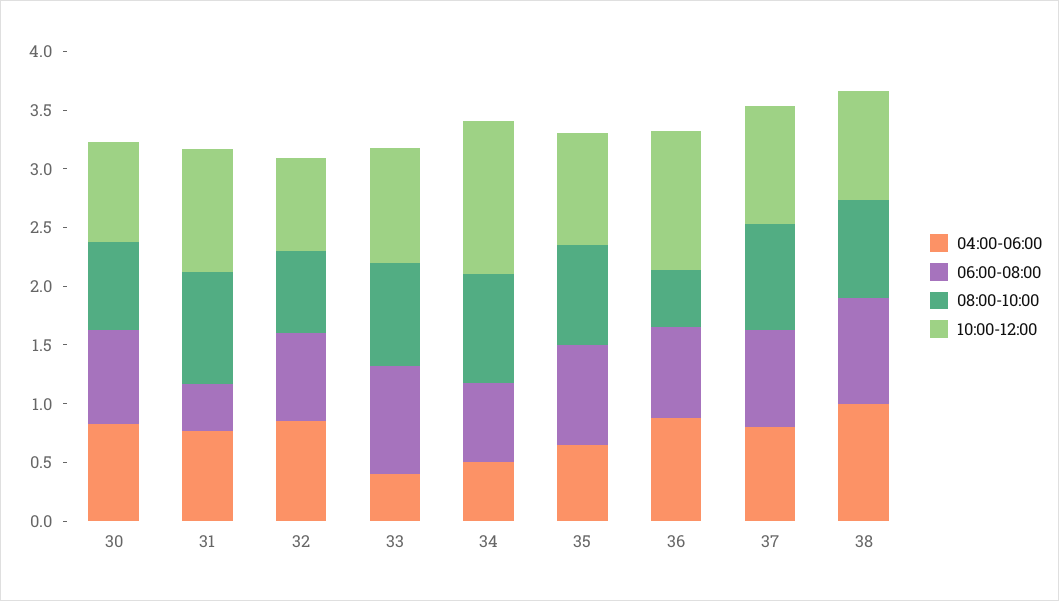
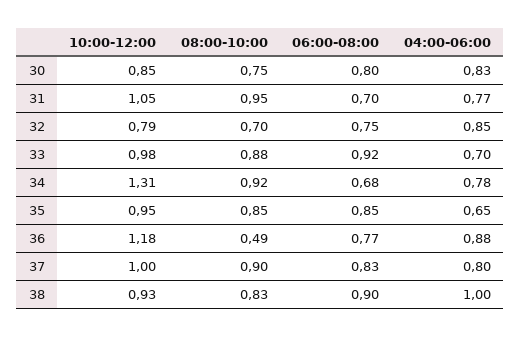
06:00-08:00, 31: 0.4 -> 0.7
04:00-06:00, 33: 0.4 -> 0.7
04:00-06:00, 34: 0.5 -> 0.78

